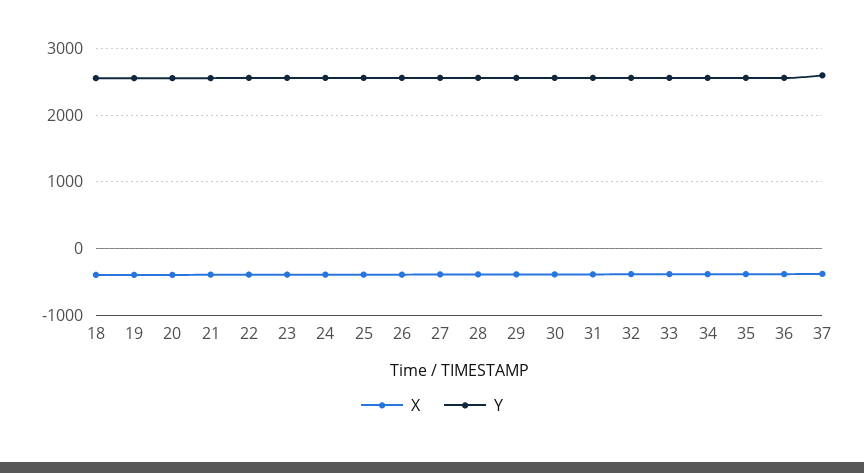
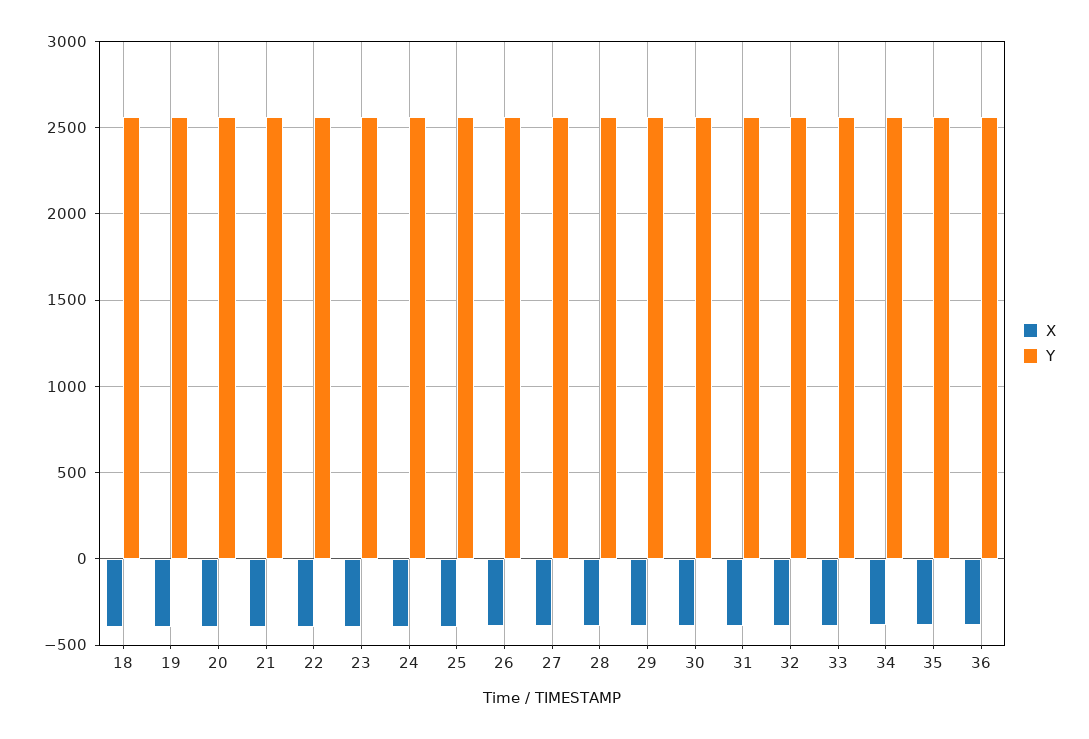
X, 37: -400 -> none
Y, 37: 2600 -> none

